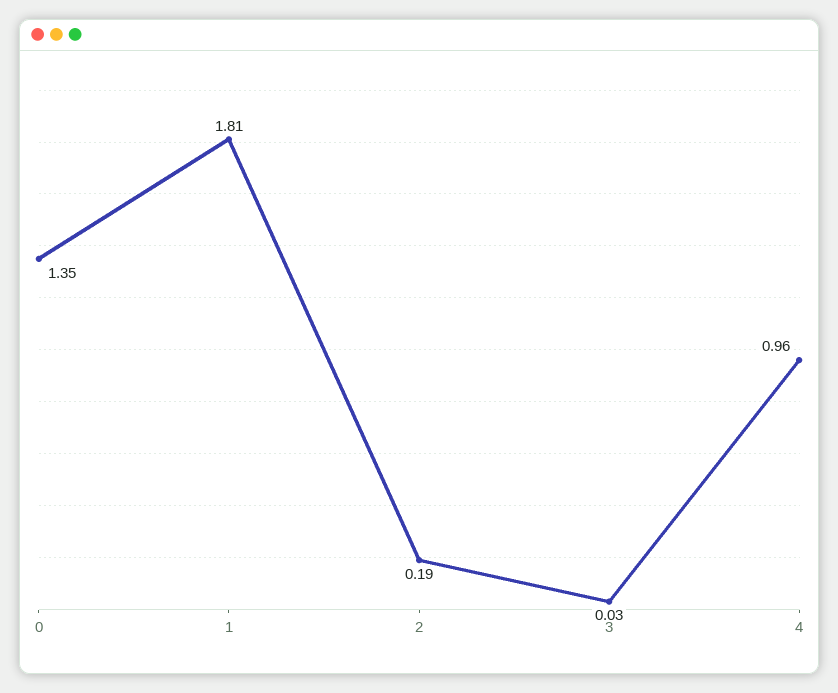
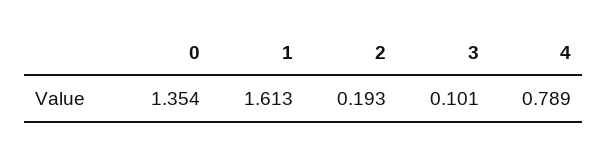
1: 1.81 -> 1.613
3: 0.03 -> 0.101
4: 0.96 -> 0.789

